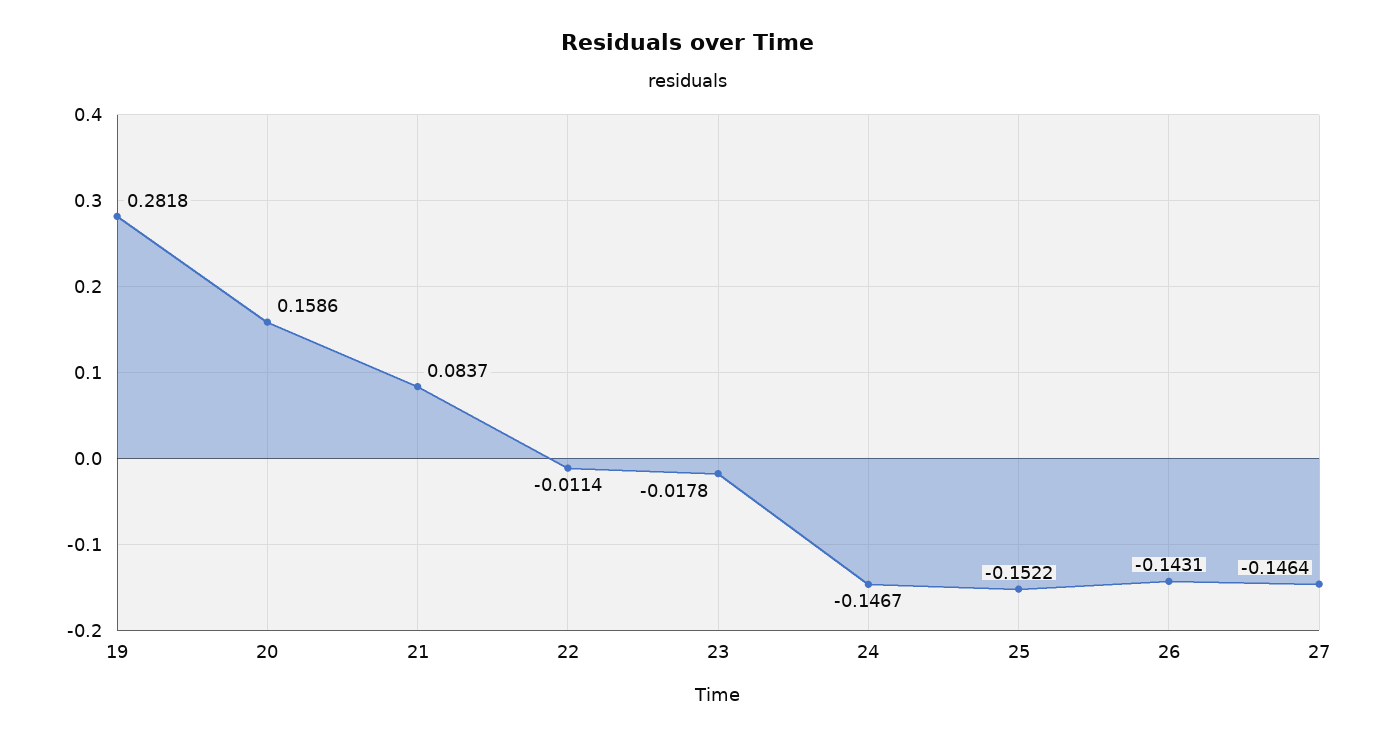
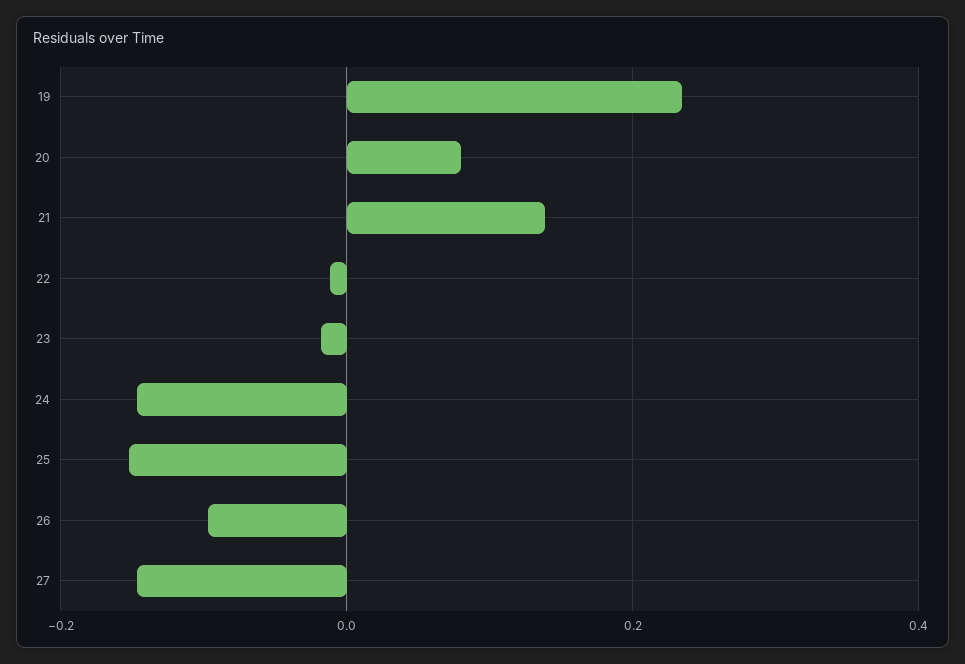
19: 0.2818 -> 0.24
20: 0.1586 -> 0.08
21: 0.0837 -> 0.14
26: -0.1431 -> -0.1

